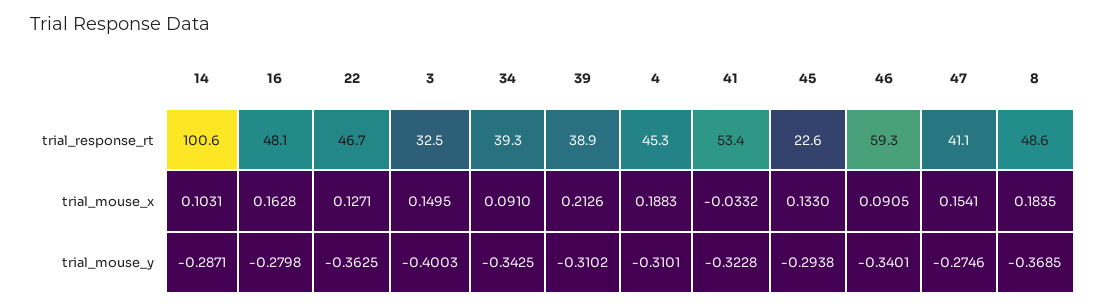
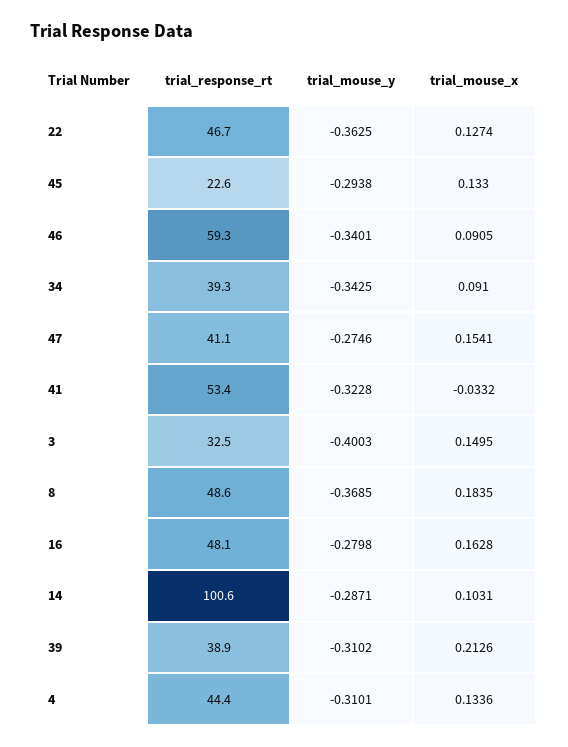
4, trial_response_rt: 45.3 -> 44.4
22, trial_mouse_x: 0.1271 -> 0.1274
4, trial_mouse_x: 0.1883 -> 0.1336

